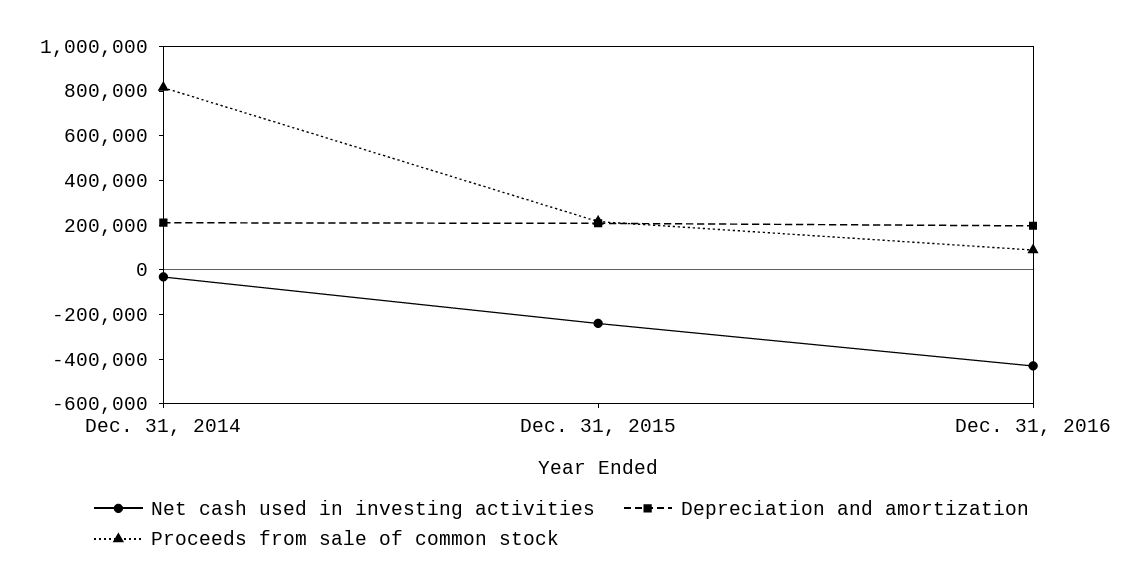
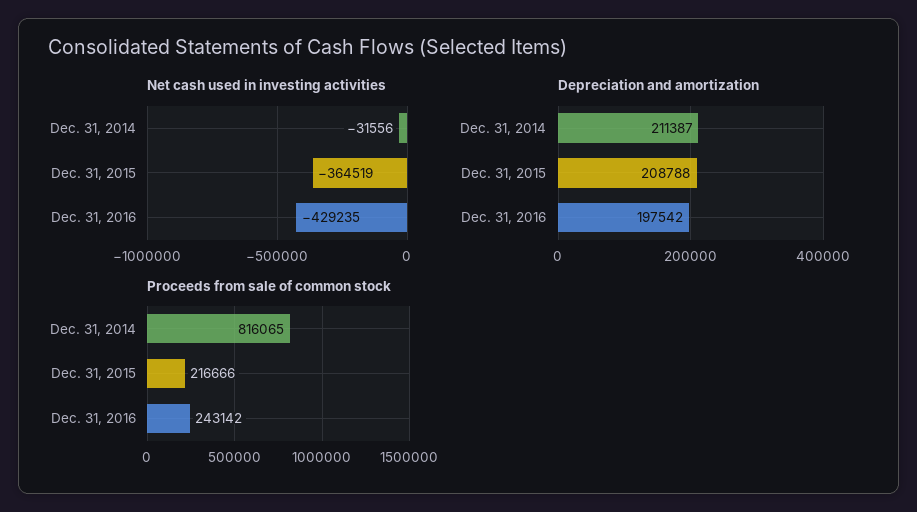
Net cash used in investing activities, Dec. 31, 2015: -250000 -> -364519
Proceeds from sale of common stock, Dec. 31, 2016: 100000 -> 243142

